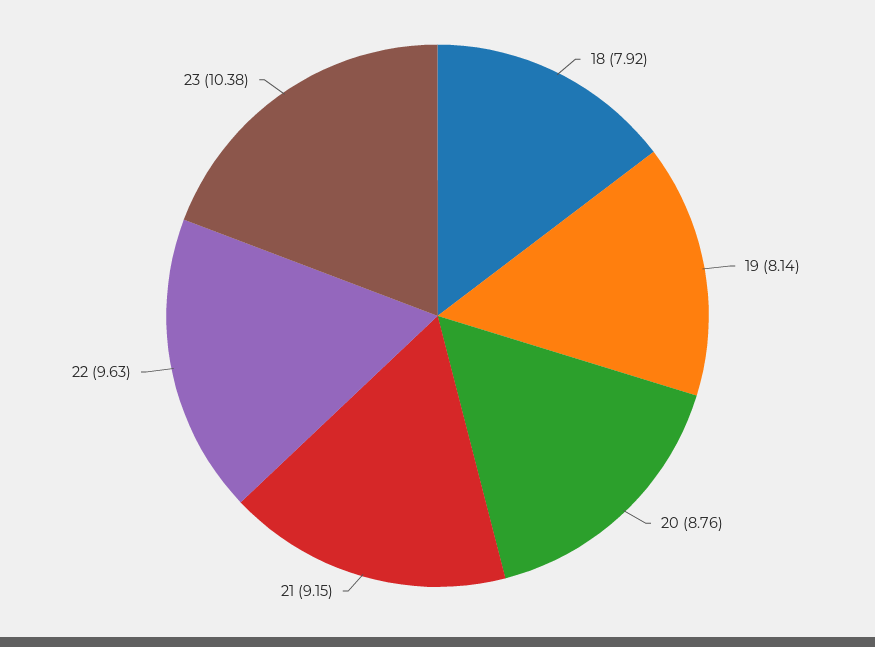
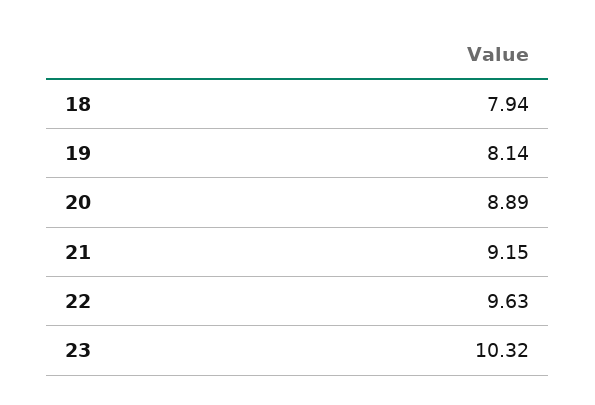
18: 7.92 -> 7.94
20: 8.76 -> 8.89
23: 10.38 -> 10.32

